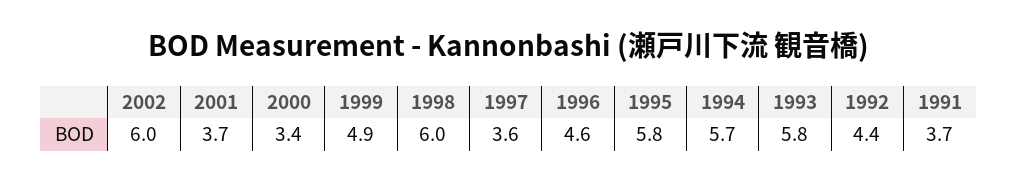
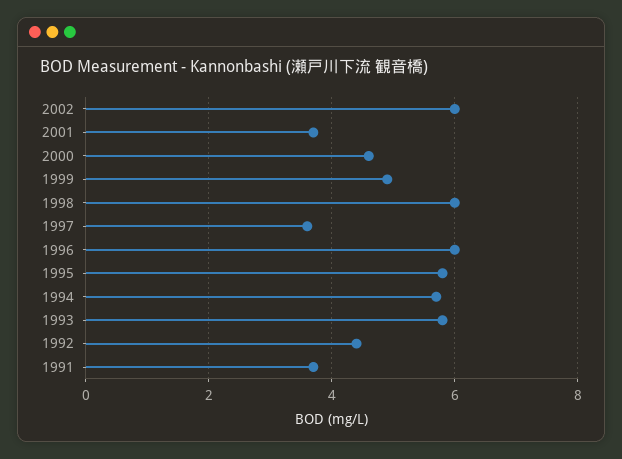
2000: 3.4 -> 4.5
1996: 4.6 -> 6

